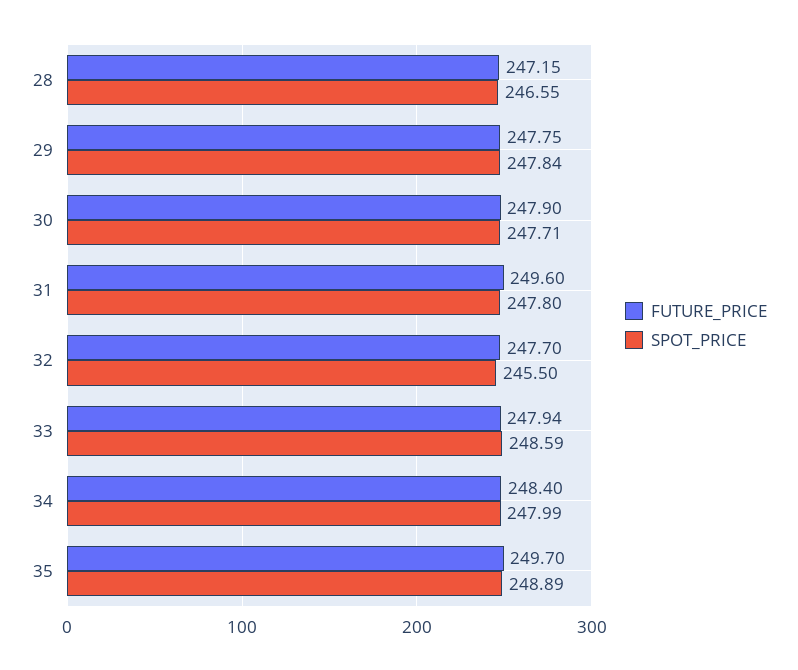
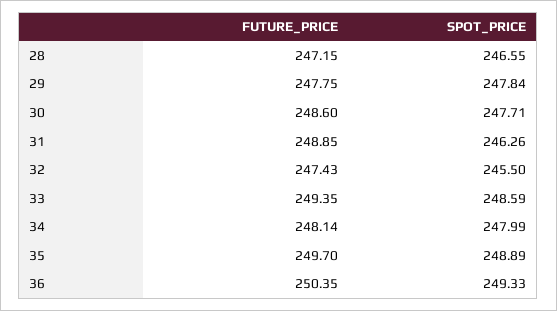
FUTURE_PRICE, 30: 247.9 -> 248.6
FUTURE_PRICE, 31: 249.6 -> 248.85
SPOT_PRICE, 31: 247.8 -> 246.26
FUTURE_PRICE, 32: 247.7 -> 247.43
FUTURE_PRICE, 33: 247.94 -> 249.35
FUTURE_PRICE, 34: 248.4 -> 248.14
FUTURE_PRICE, 36: none -> 250.35
SPOT_PRICE, 36: none -> 249.33

